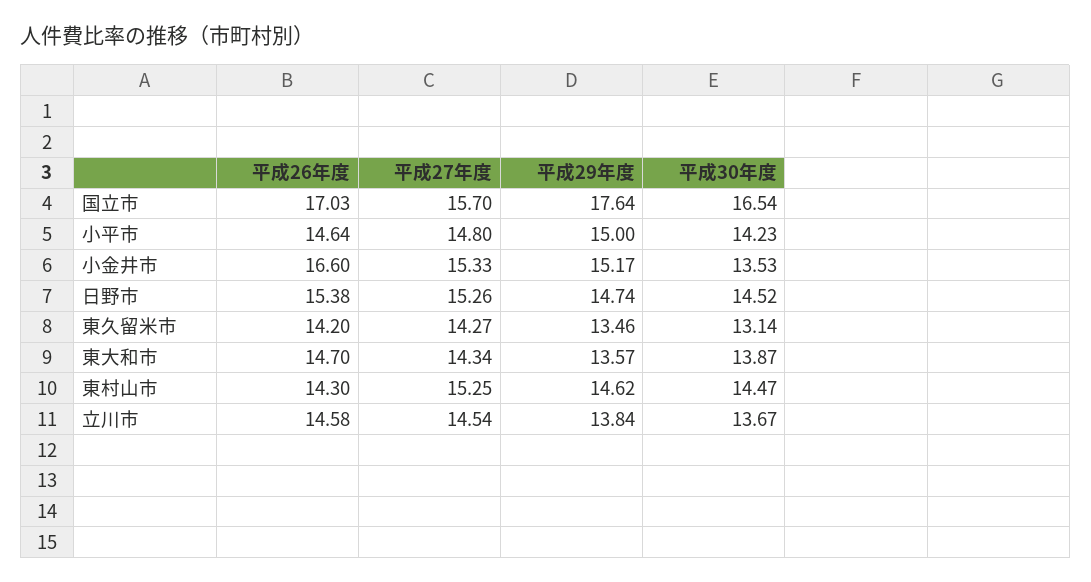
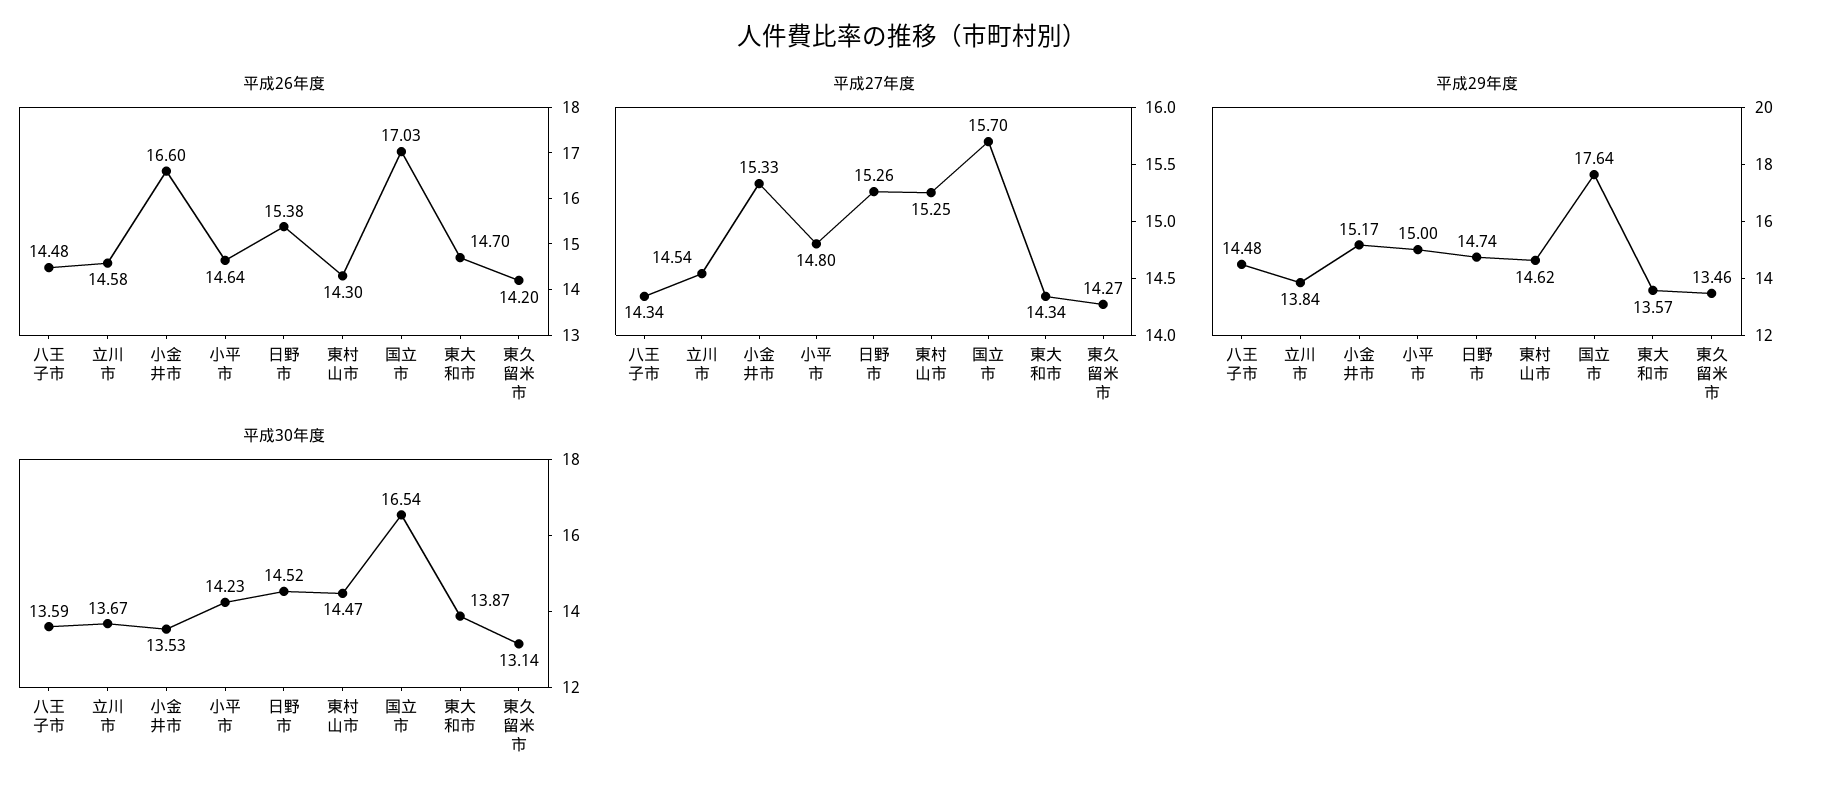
平成26年度, 八王子市: none -> 14.48
平成27年度, 八王子市: none -> 14.34
平成29年度, 八王子市: none -> 14.48
平成30年度, 八王子市: none -> 13.59

